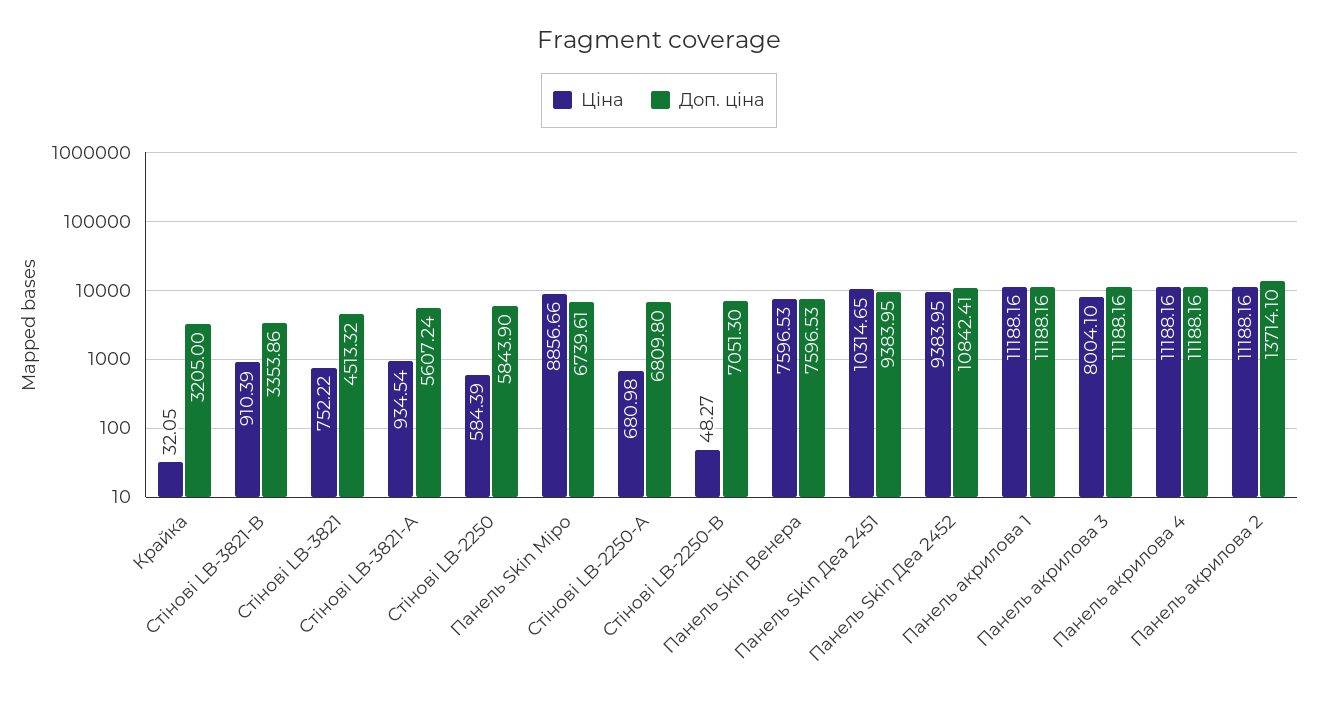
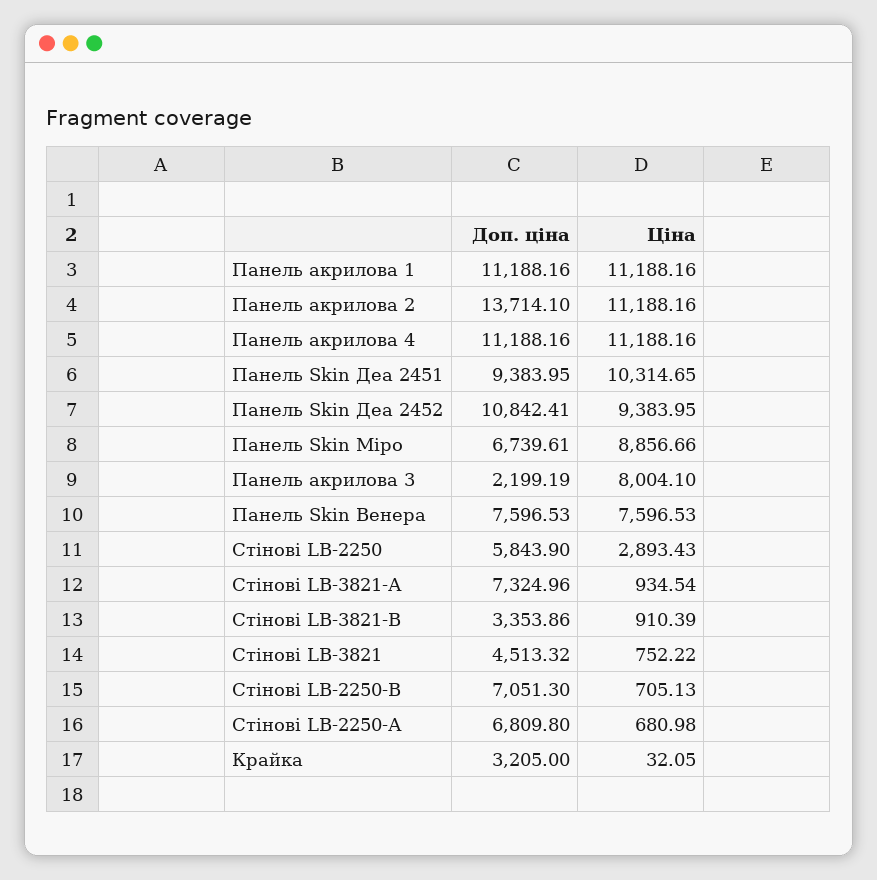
Доп. ціна, Стінові LB-3821-А: 5607.24 -> 7324.96
Ціна, Стінові LB-2250: 584.39 -> 2893.43
Ціна, Стінові LB-2250-В: 48.27 -> 705.13
Доп. ціна, Панель акрилова 3: 11188.16 -> 2199.19

